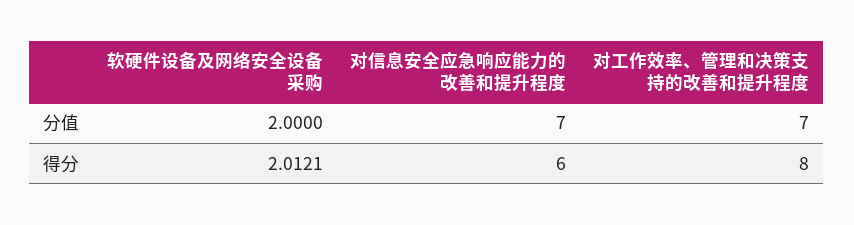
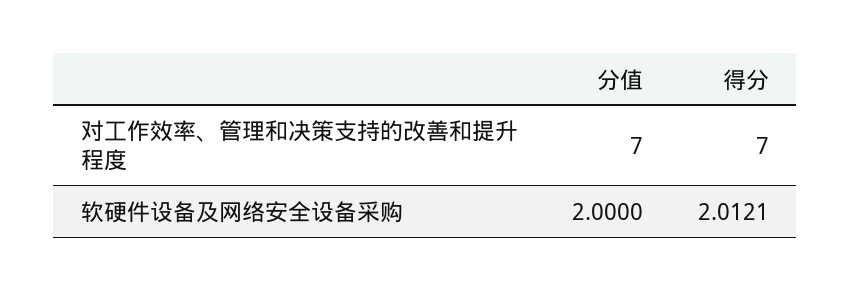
对信息安全应急响应能力的改善和提升程度, 分值: 7 -> none
对信息安全应急响应能力的改善和提升程度, 得分: 6 -> none
对工作效率、管理和决策支持的改善和提升程度, 得分: 8 -> 7

